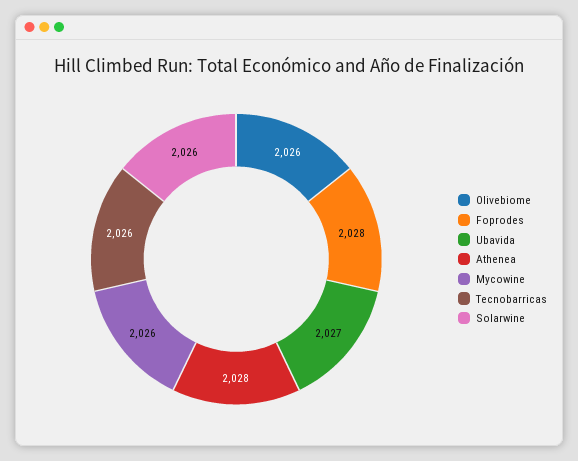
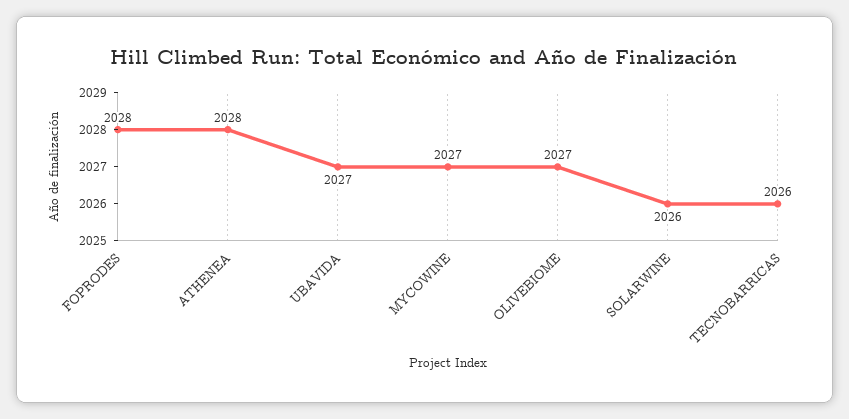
Olivebiome: 2026 -> 2027
Mycowine: 2026 -> 2027

